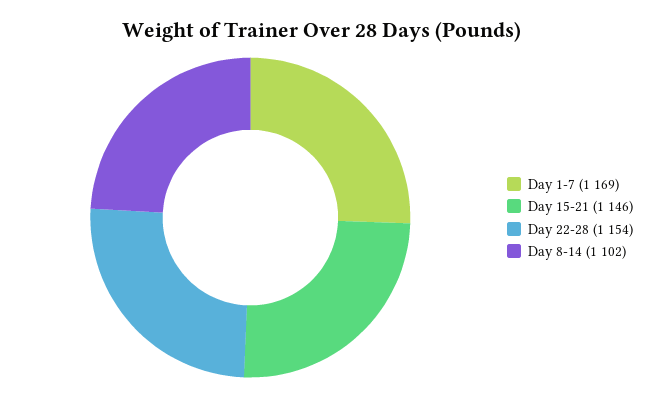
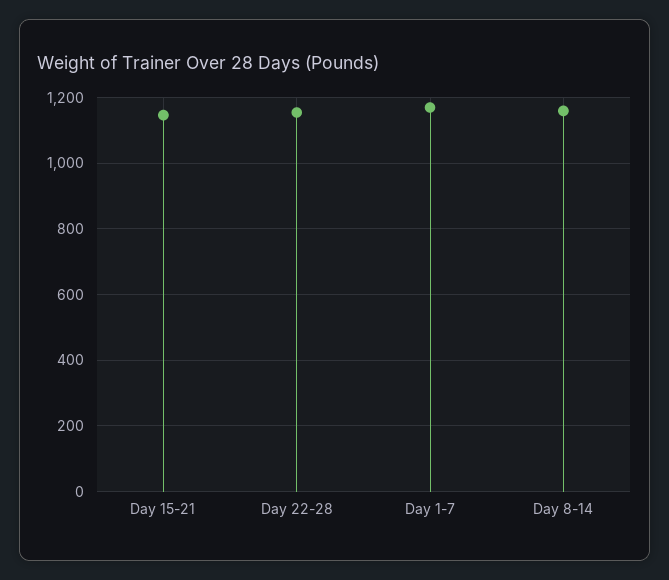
Day 8-14: 1102 -> 1160

